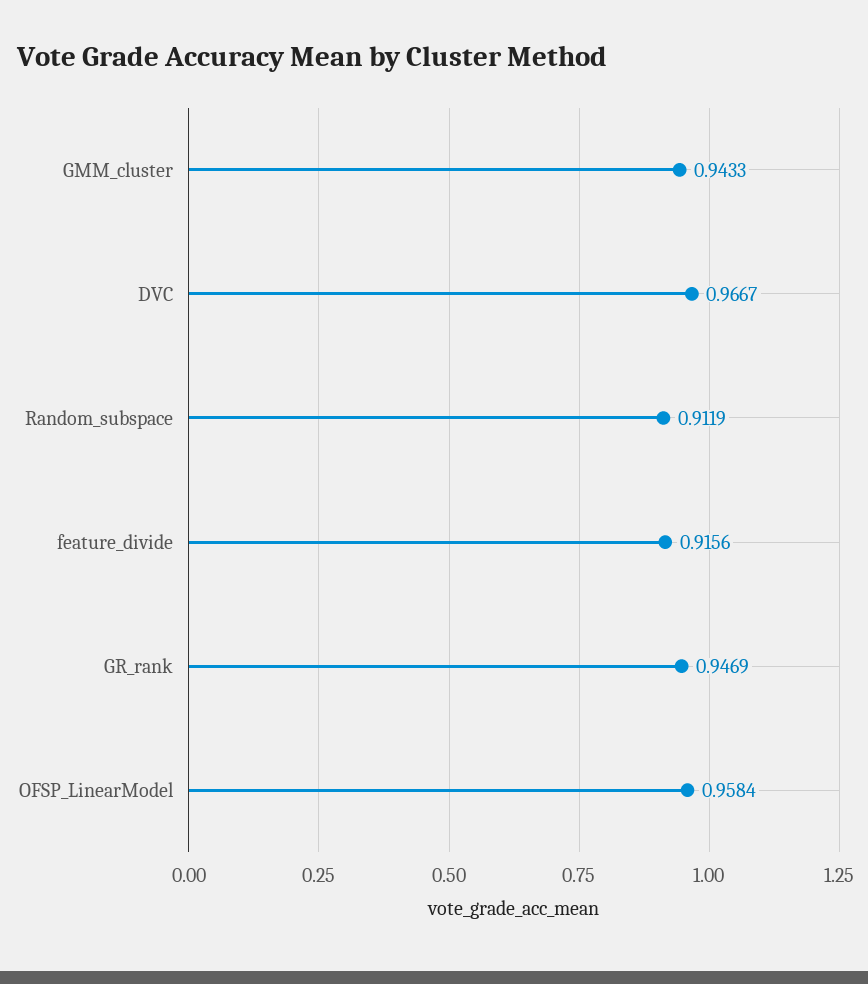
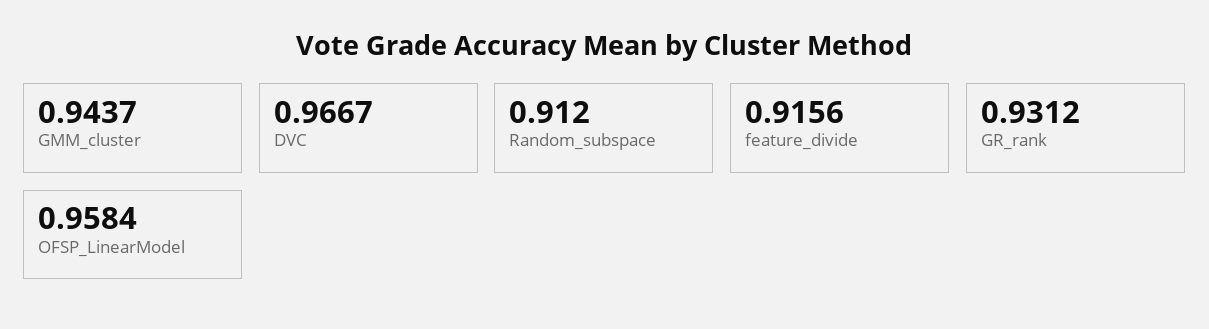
GMM_cluster: 0.9433 -> 0.9437
Random_subspace: 0.9119 -> 0.912
GR_rank: 0.9469 -> 0.9312

